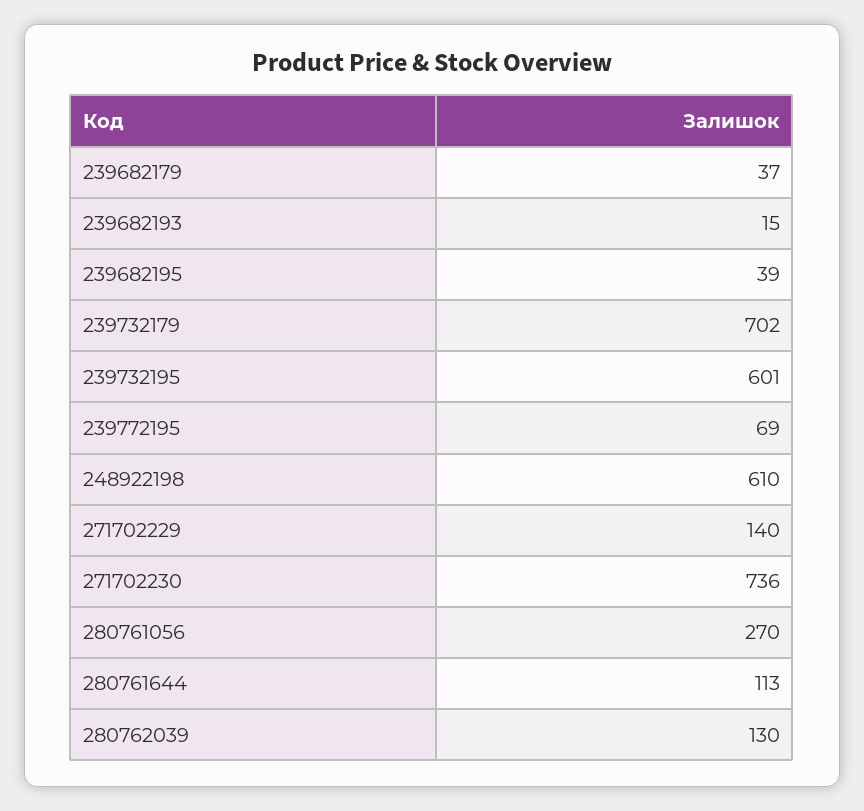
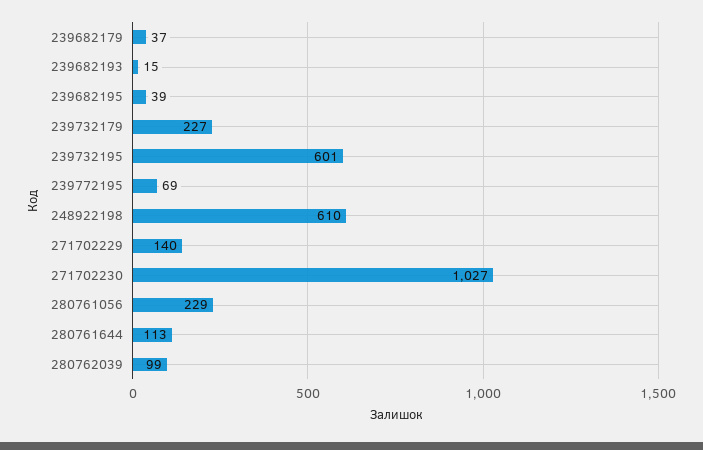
239732179: 702 -> 227
271702230: 736 -> 1027
280761056: 270 -> 229
280762039: 130 -> 99

